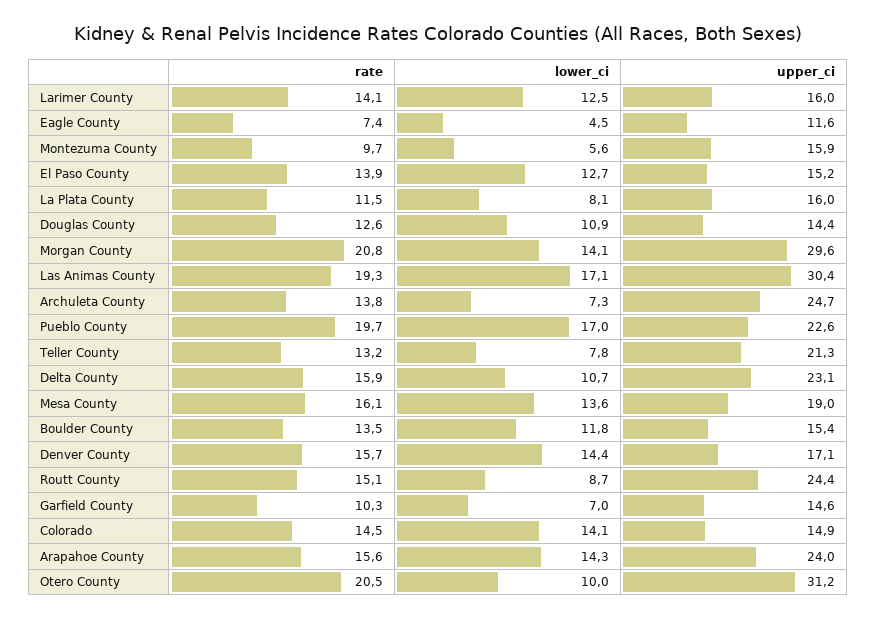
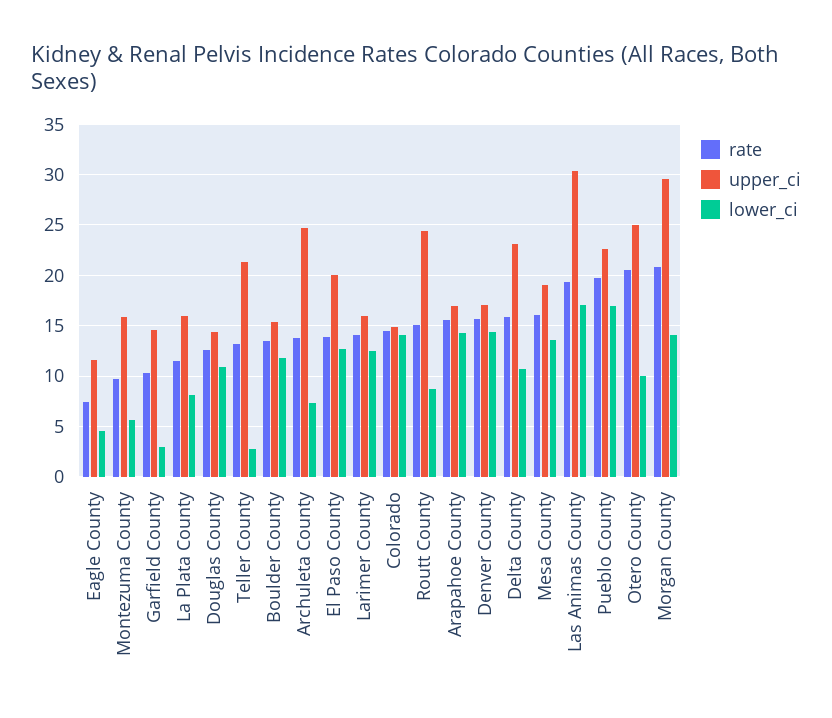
upper_ci, El Paso County: 15.2 -> 20
lower_ci, Teller County: 7.8 -> 3
lower_ci, Garfield County: 7 -> 3
upper_ci, Arapahoe County: 24 -> 17
upper_ci, Otero County: 31.2 -> 25

